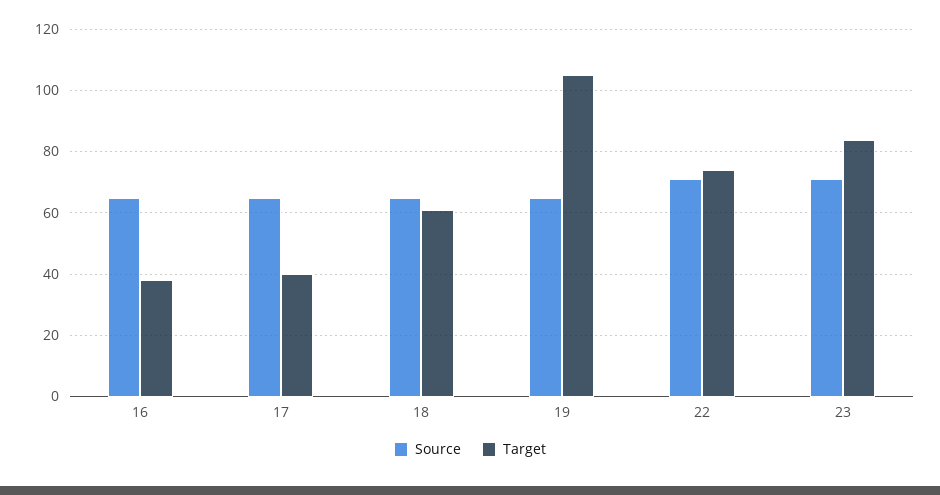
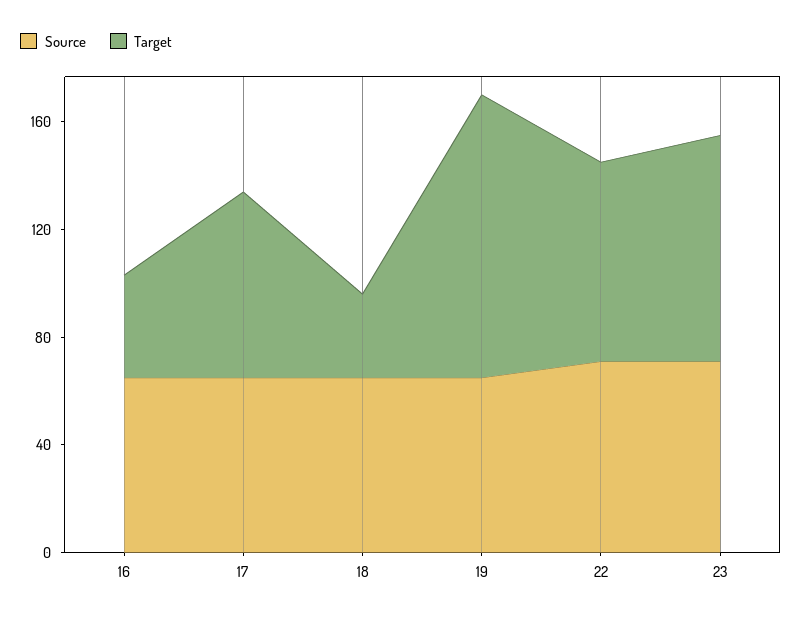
Target, 17: 40 -> 70
Target, 18: 60 -> 30

